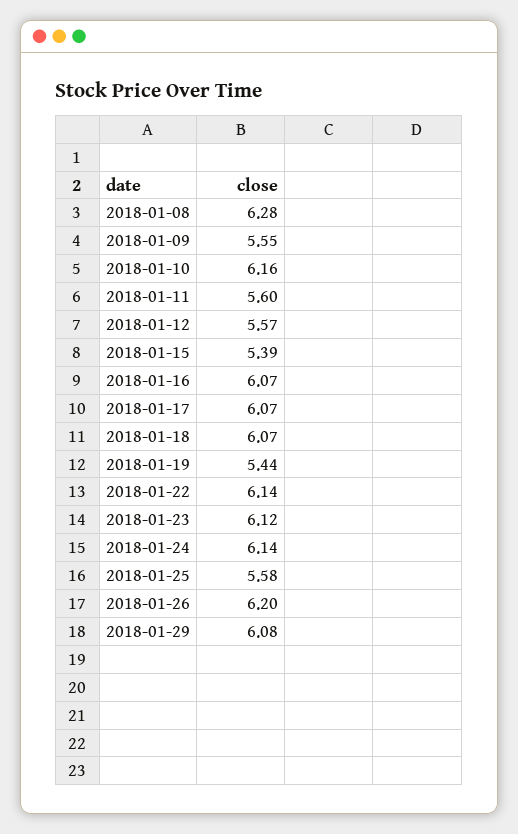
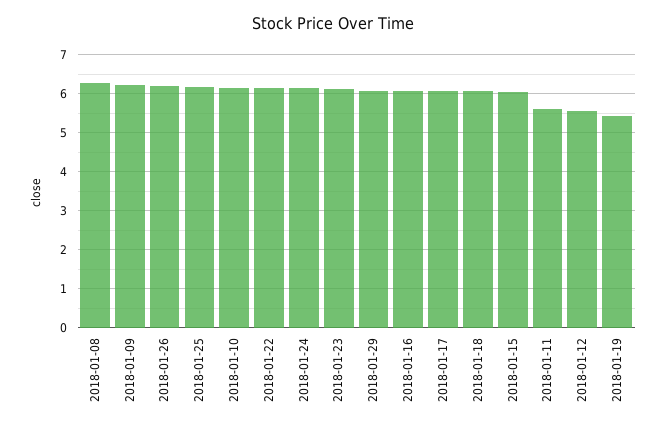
2018-01-09: 5.55 -> 6.2
2018-01-15: 5.39 -> 6
2018-01-25: 5.58 -> 6.2

